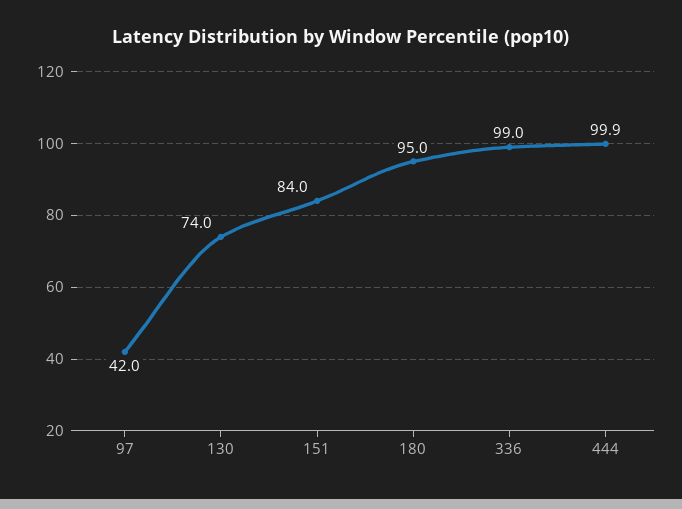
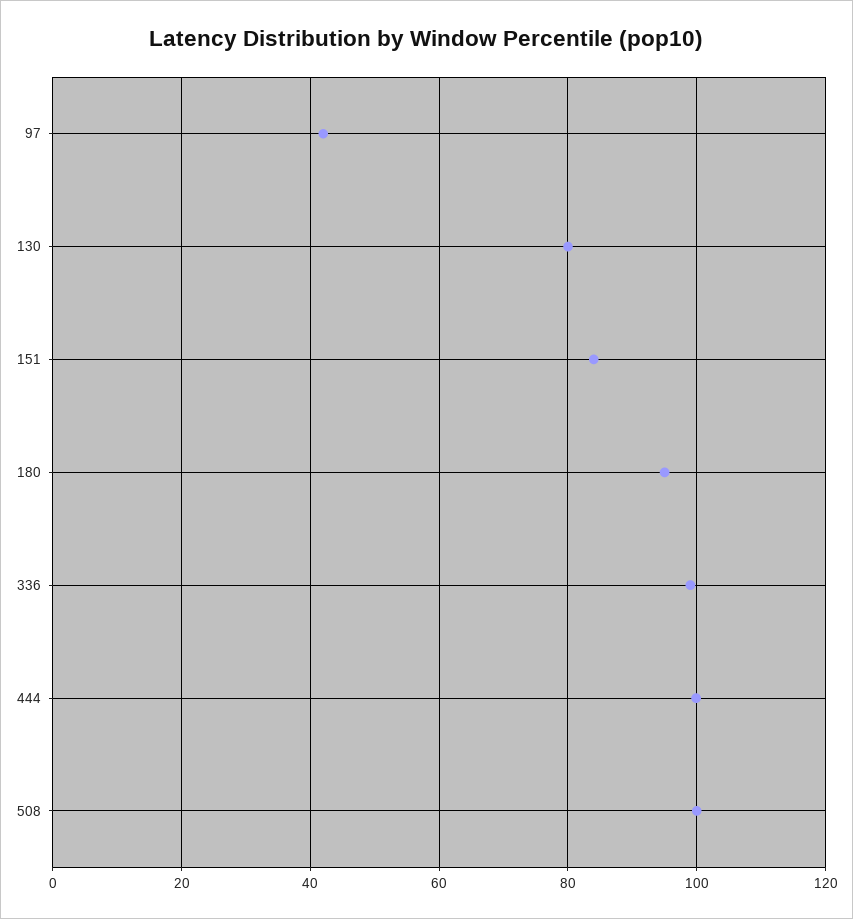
130: 74 -> 80
508: none -> 100

